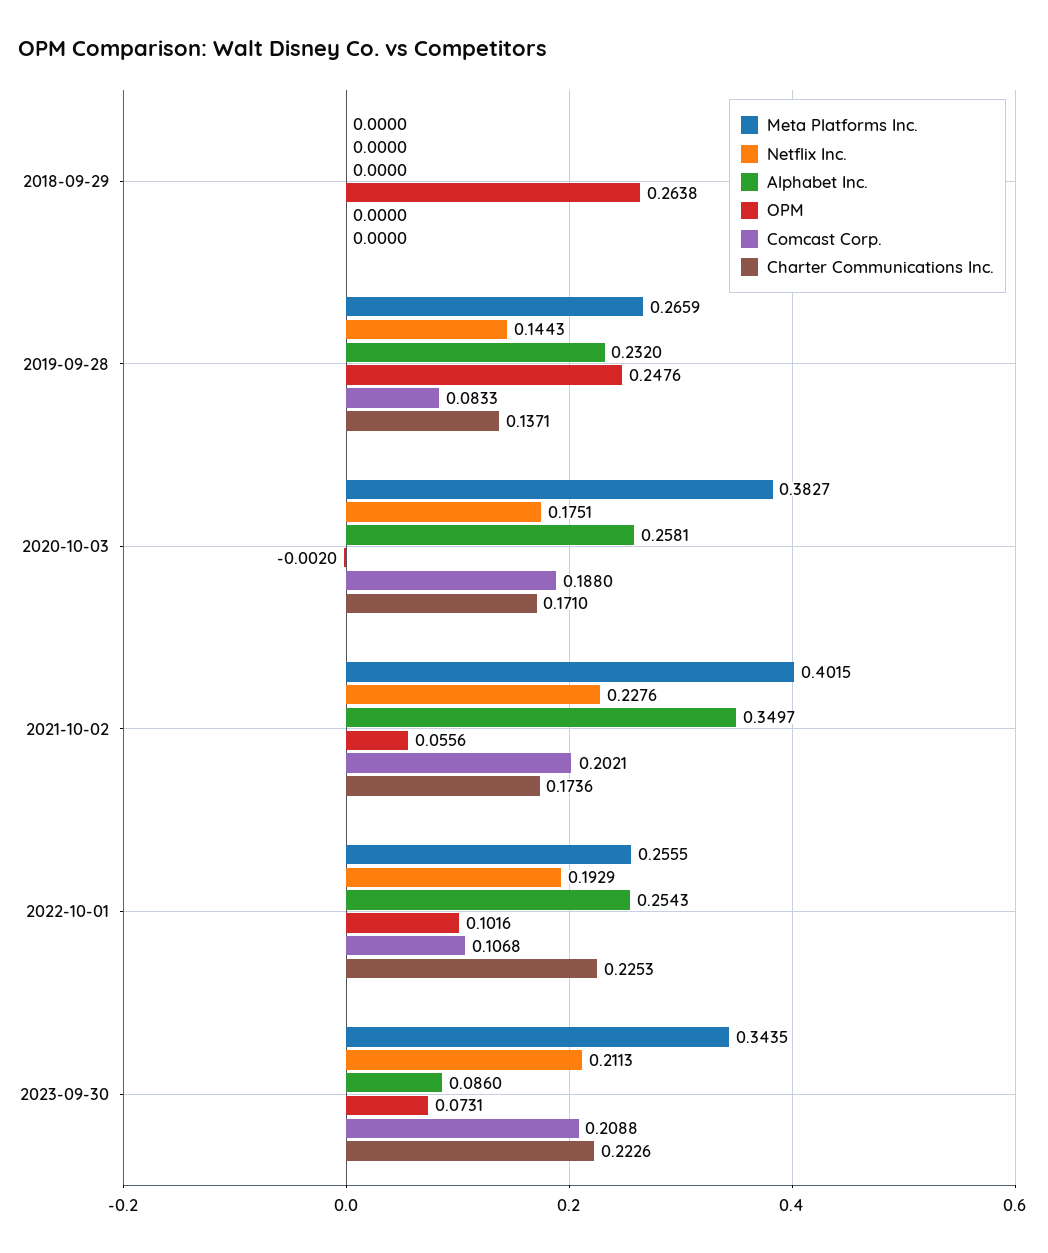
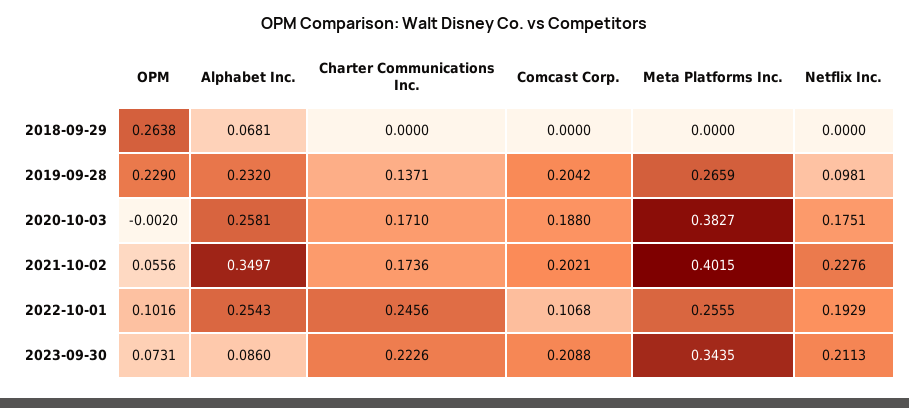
Alphabet Inc., 2018-09-29: 0 -> 0.0681
Netflix Inc., 2019-09-28: 0.1443 -> 0.0981
OPM, 2019-09-28: 0.2476 -> 0.229
Comcast Corp., 2019-09-28: 0.0833 -> 0.2042
Charter Communications Inc., 2022-10-01: 0.2253 -> 0.2456

